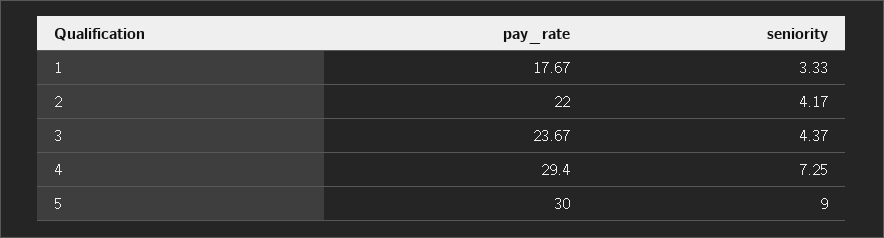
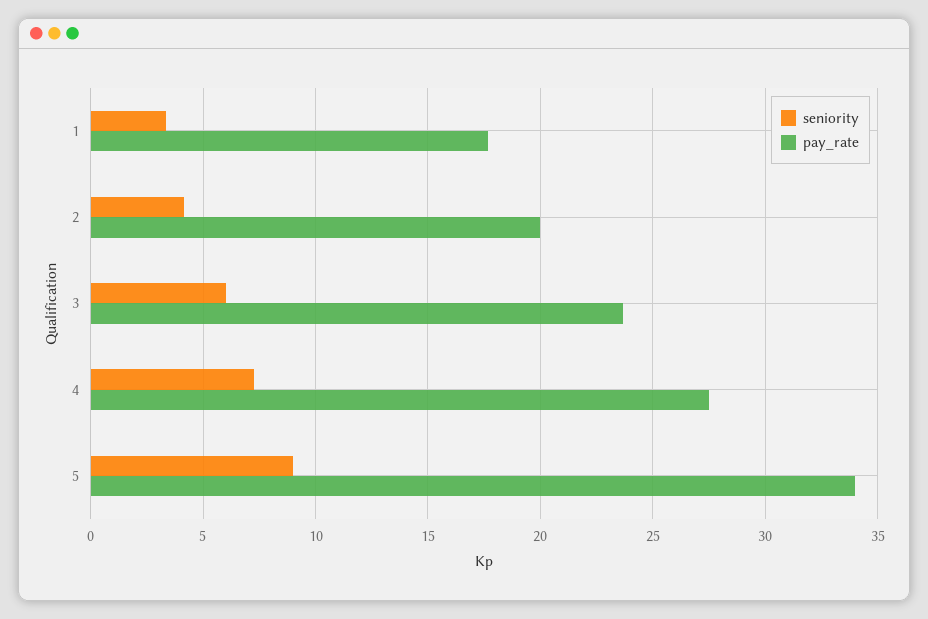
pay_rate, 2: 22 -> 20
seniority, 3: 4.37 -> 6
pay_rate, 4: 29.4 -> 27.5
pay_rate, 5: 30 -> 34

